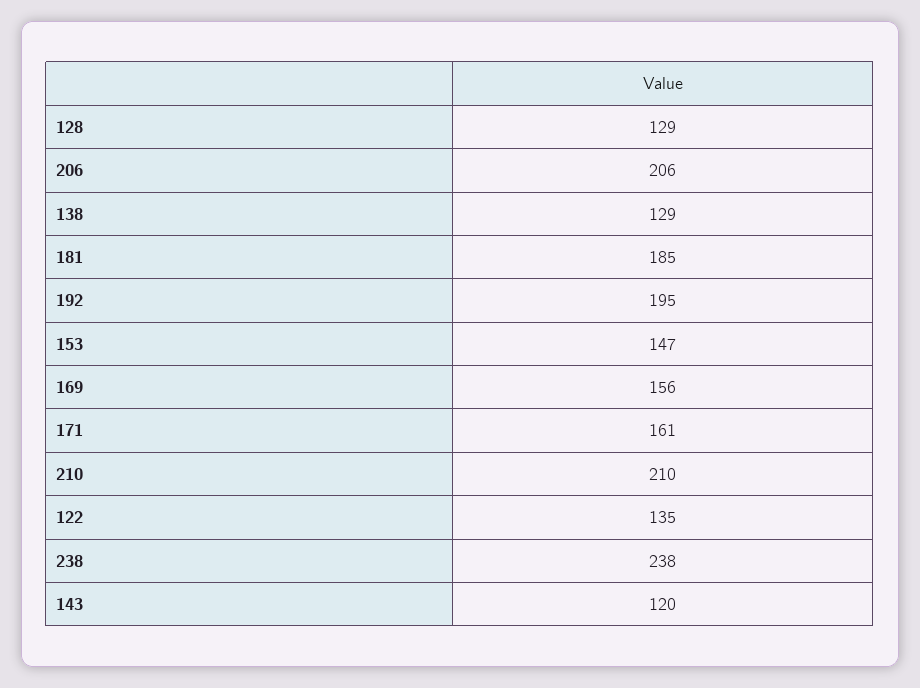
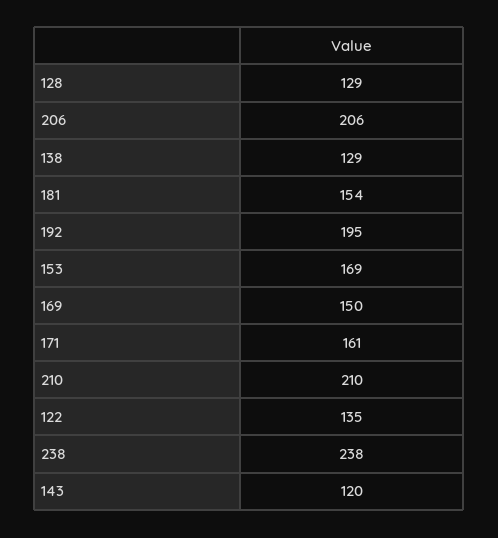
181: 185 -> 154
153: 147 -> 169
169: 156 -> 150

